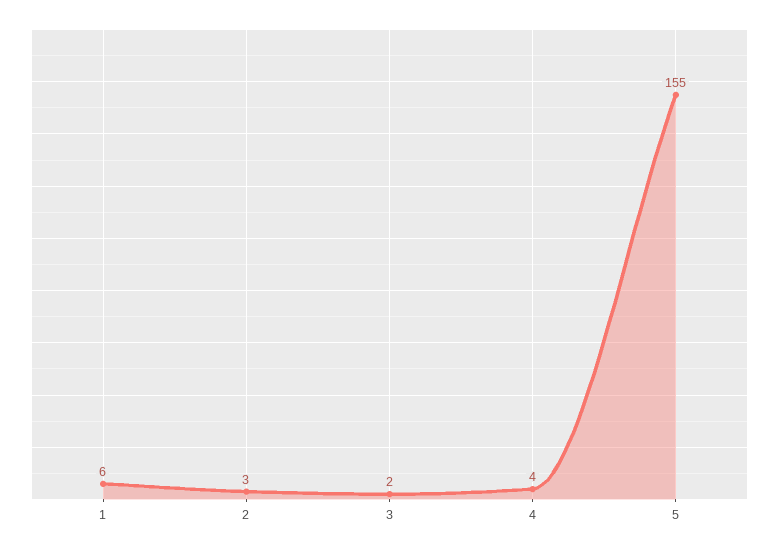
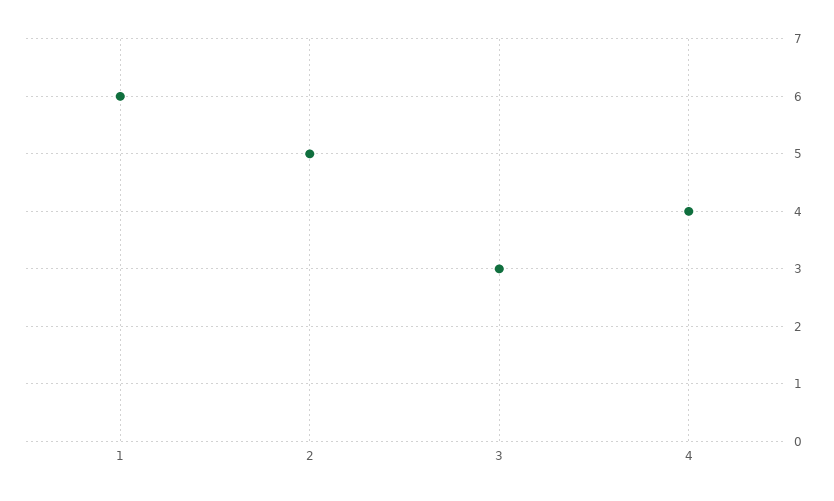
2: 3 -> 5
3: 2 -> 3
5: 155 -> none

